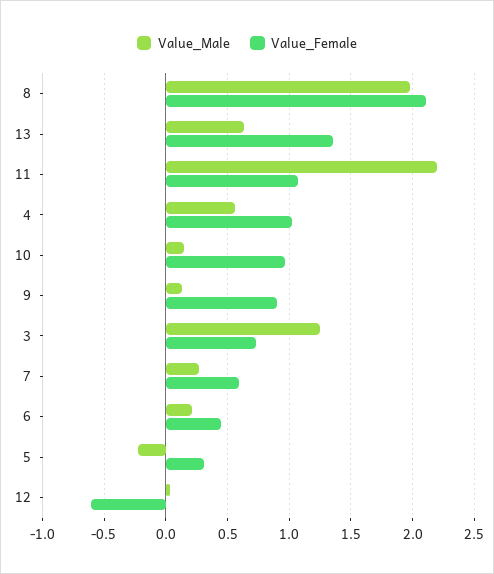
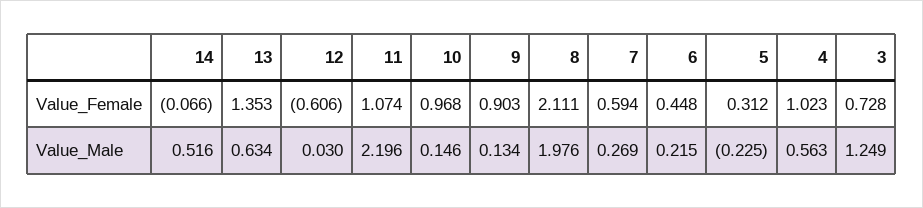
Value_Female, 14: none -> -0.066
Value_Male, 14: none -> 0.516

